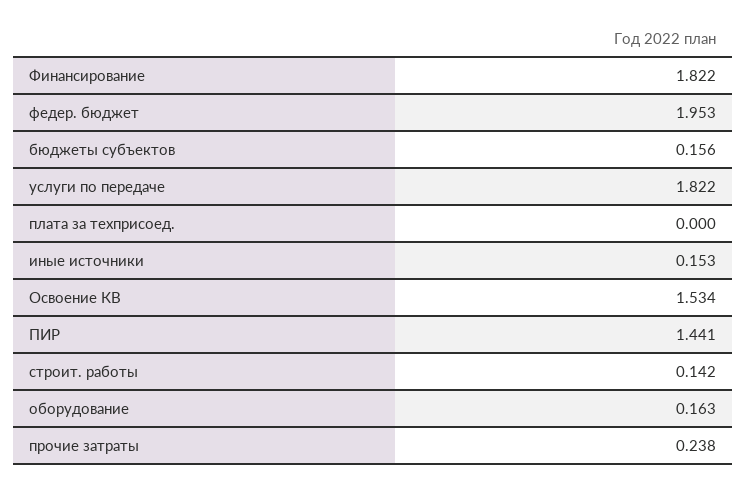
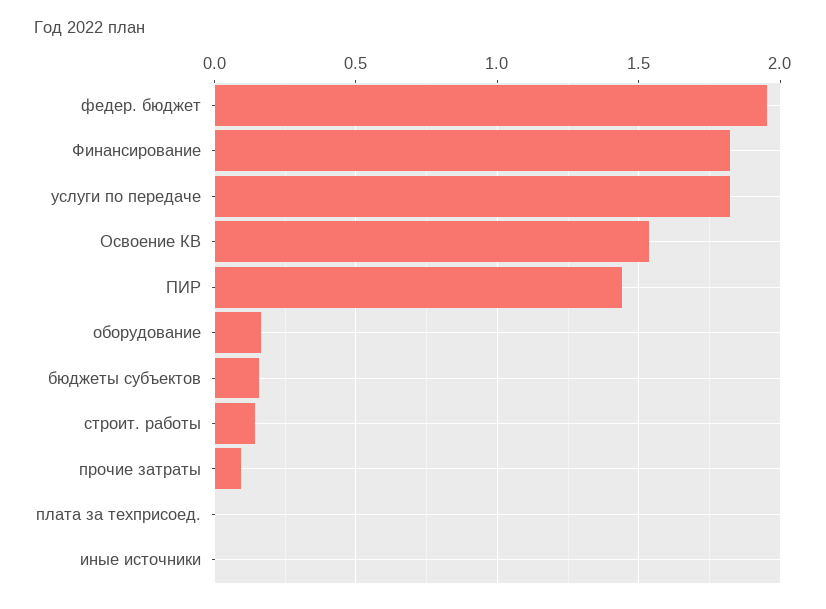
иные источники: 0.153 -> 0
прочие затраты: 0.238 -> 0.1

